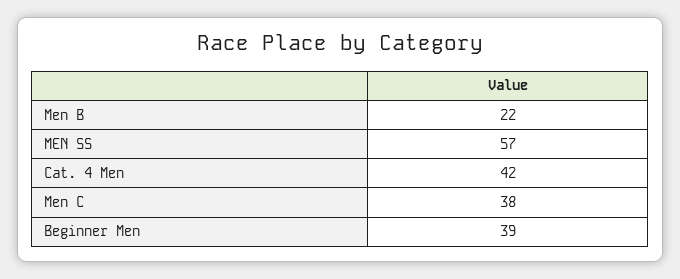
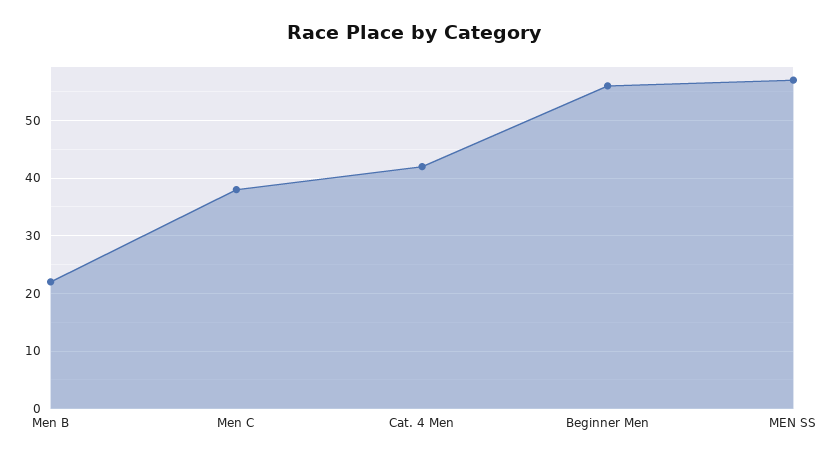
Beginner Men: 39 -> 55

